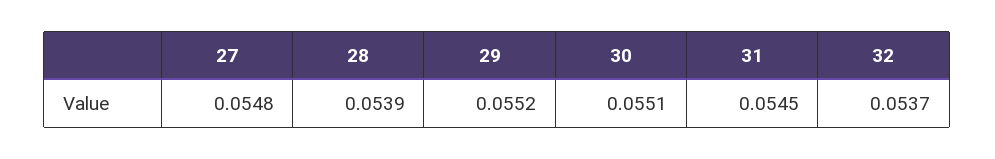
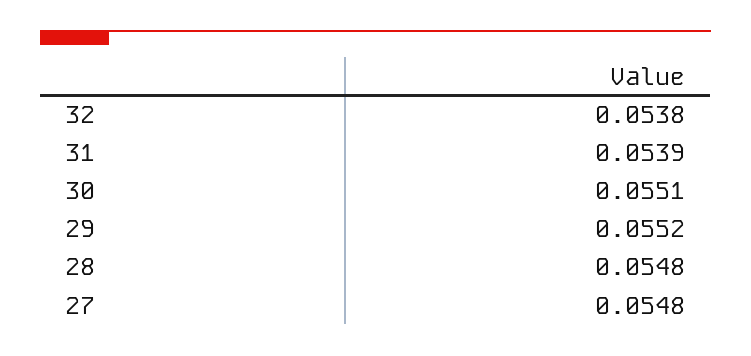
28: 0.0539 -> 0.0548
31: 0.0545 -> 0.0539
32: 0.0537 -> 0.0538

